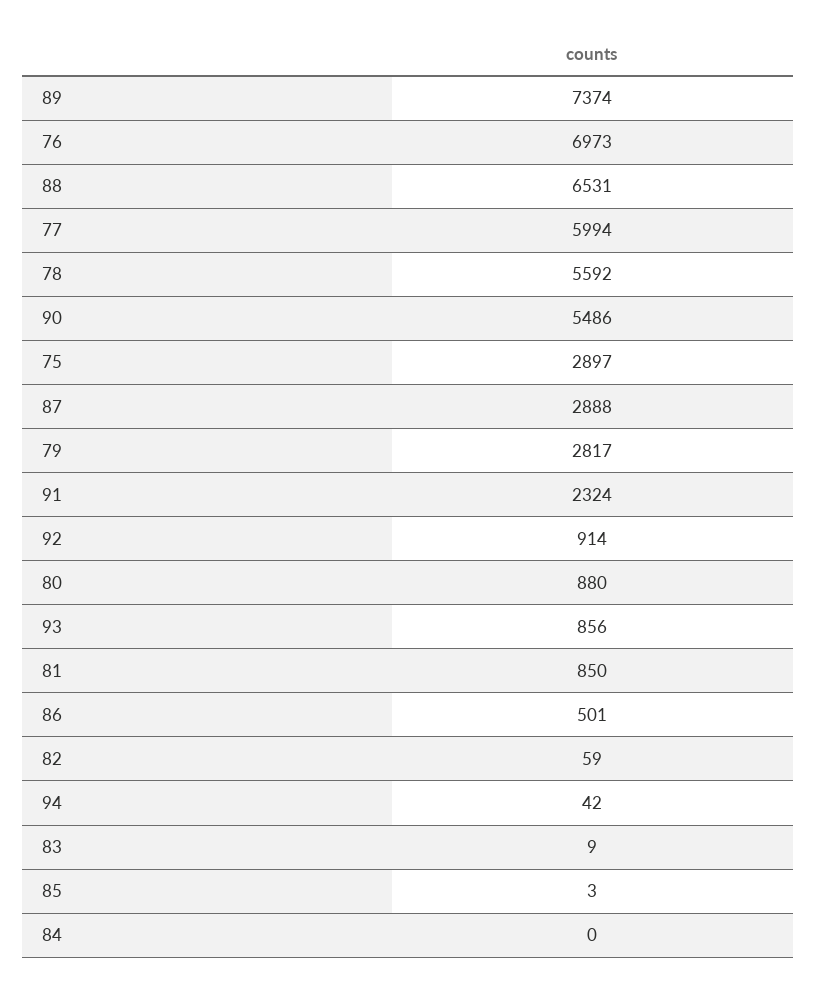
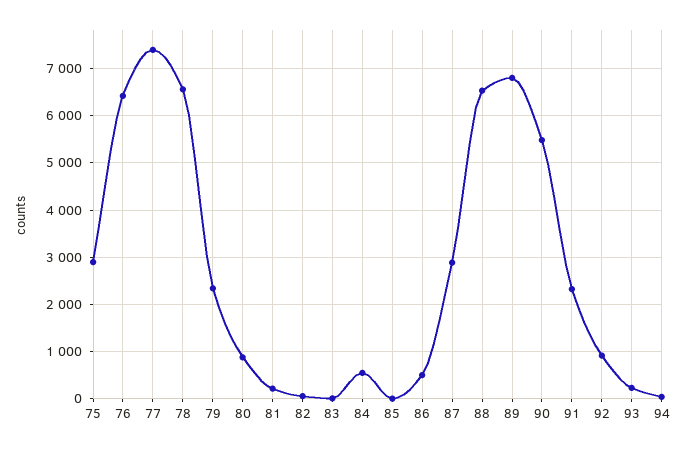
89: 7374 -> 6800
76: 6973 -> 6400
77: 5994 -> 7400
78: 5592 -> 6600
79: 2817 -> 2400
93: 856 -> 200
81: 850 -> 200
84: 0 -> 600

